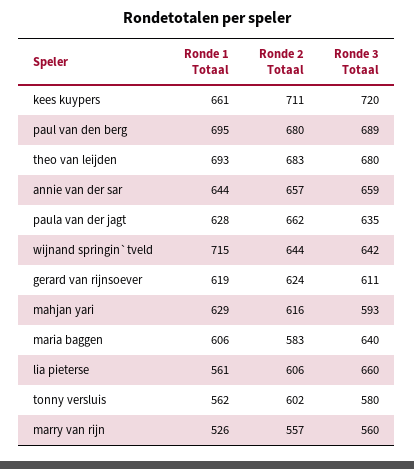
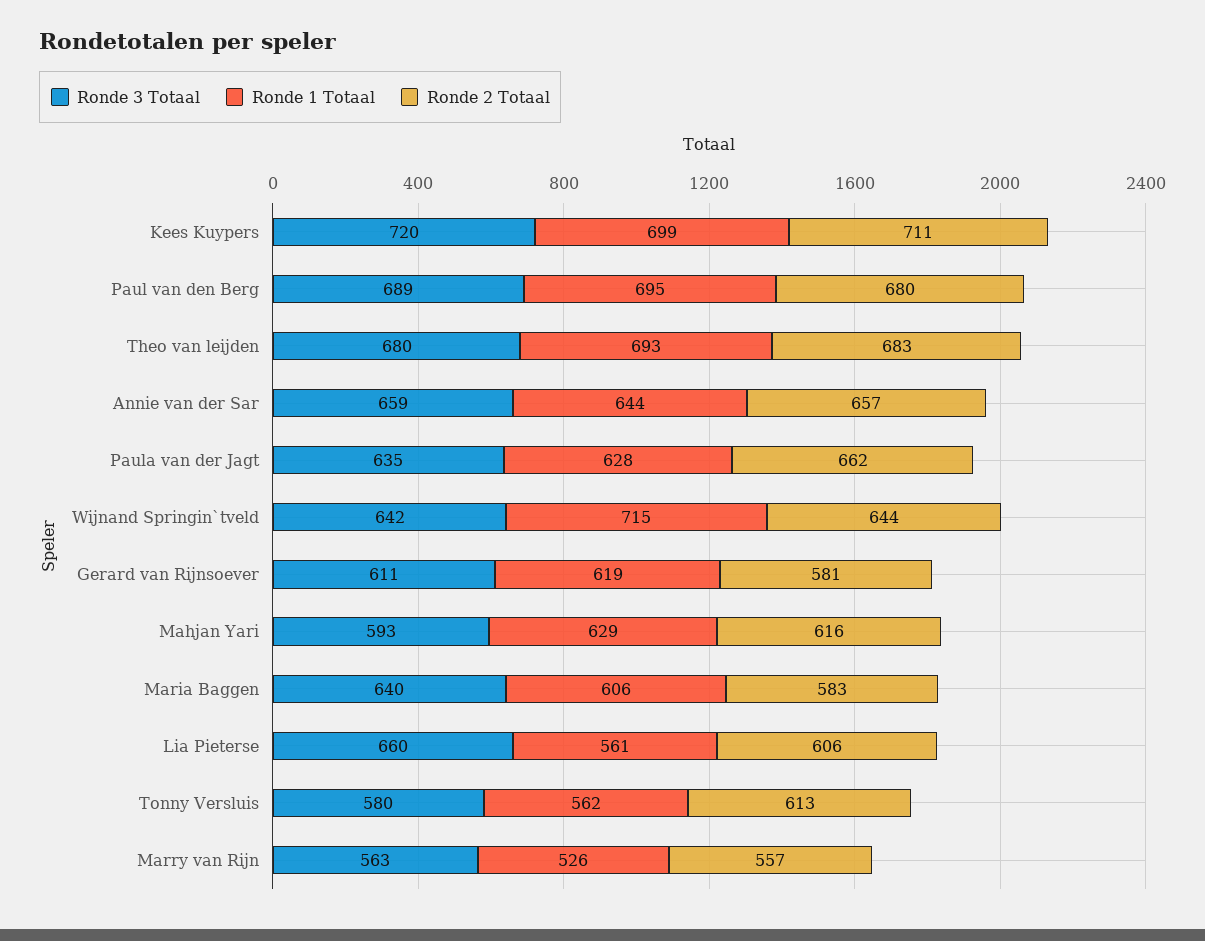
Ronde 1 Totaal, kees kuypers: 661 -> 699
Ronde 2 Totaal, gerard van rijnsoever: 624 -> 581
Ronde 2 Totaal, tonny versluis: 602 -> 613
Ronde 3 Totaal, marry van rijn: 560 -> 563

